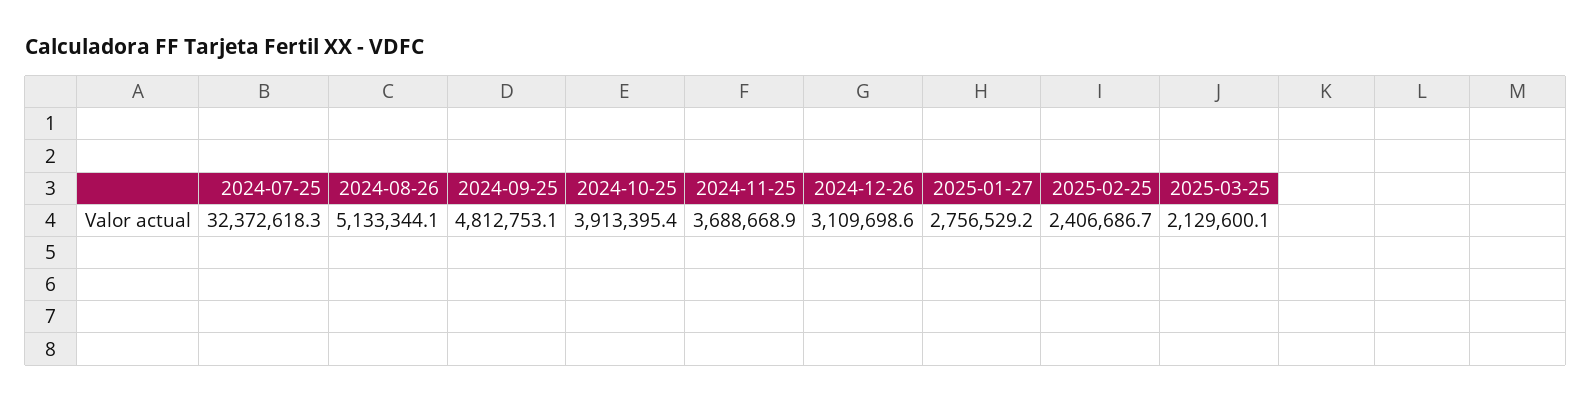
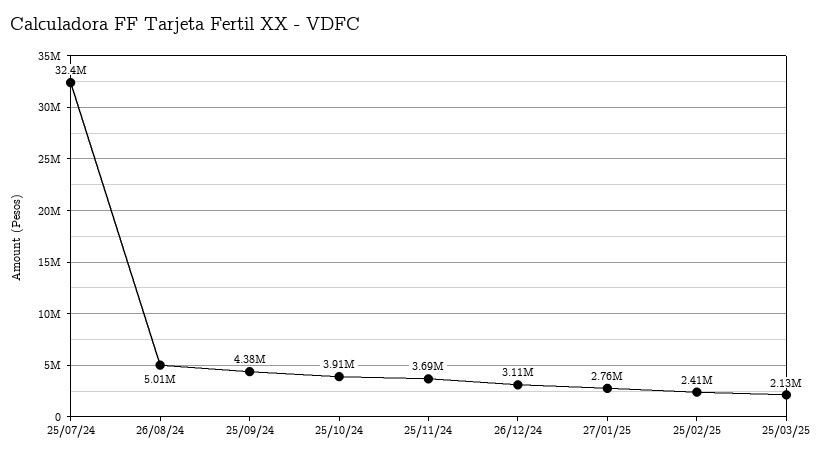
2024-08-26: 5133344.1 -> 5010000
2024-09-25: 4812753.1 -> 4380000

